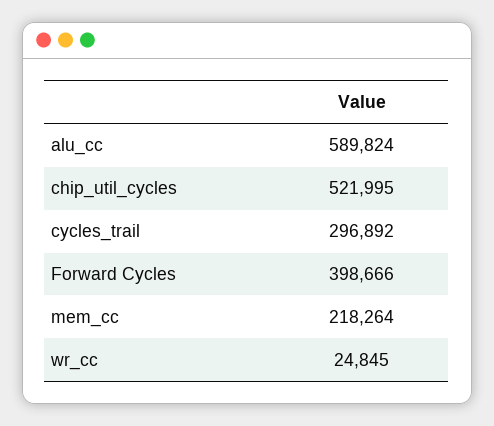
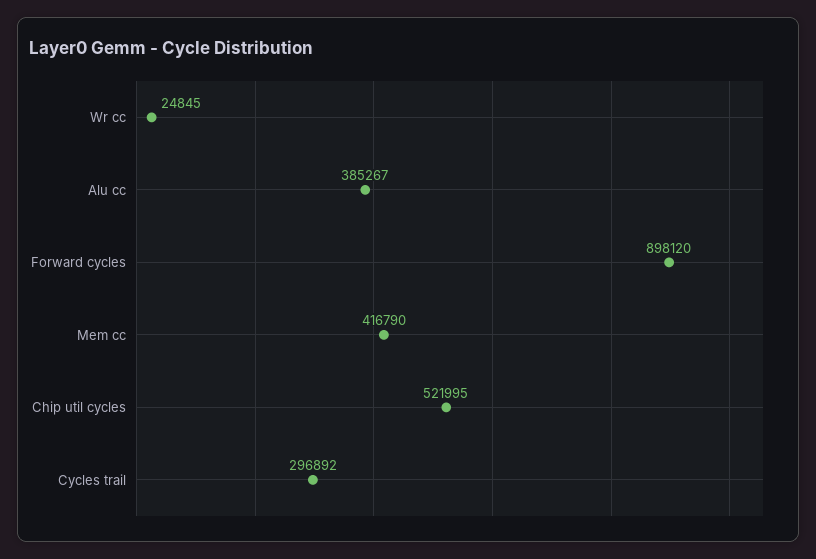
alu_cc: 589824 -> 385267
Forward Cycles: 398666 -> 898120
mem_cc: 218264 -> 416790

